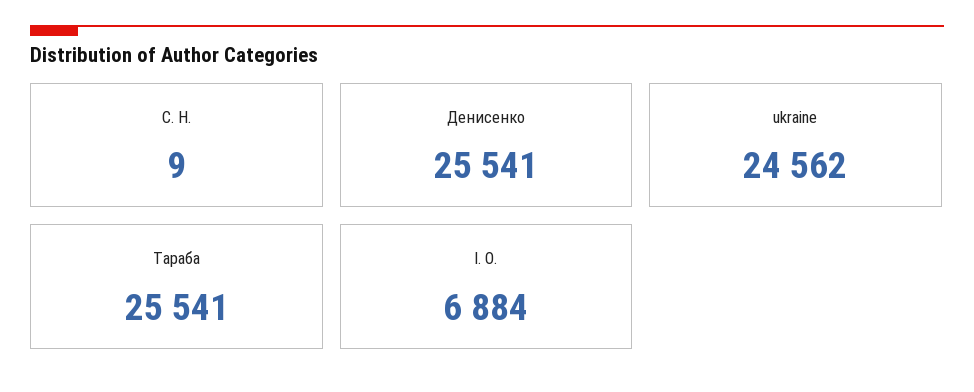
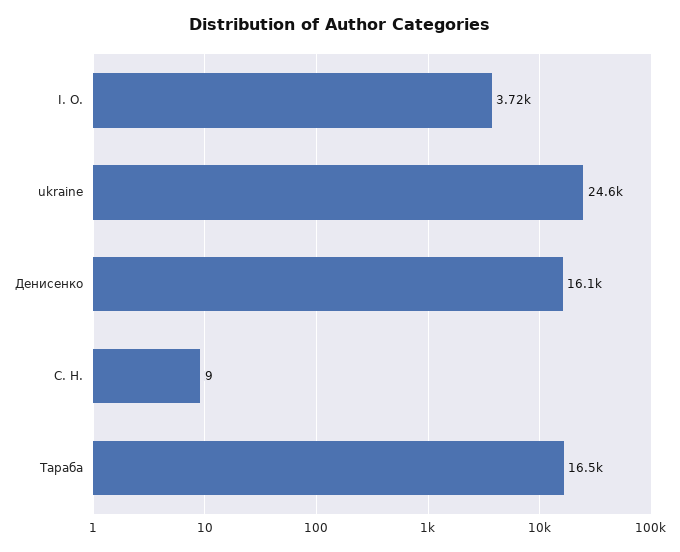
Денисенко: 25541 -> 16100
Тараба: 25541 -> 16500
І. О.: 6884 -> 3720

